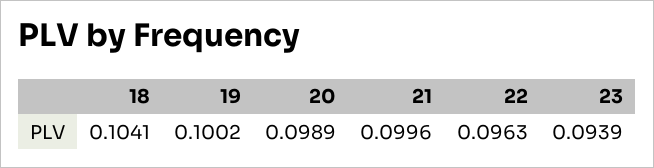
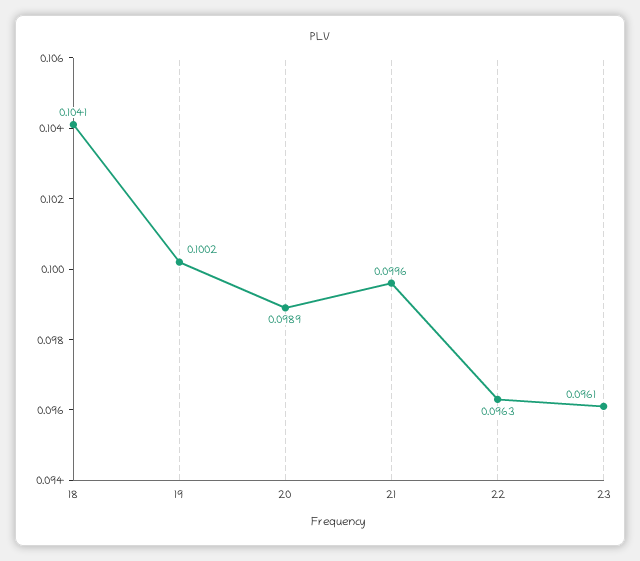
23: 0.0939 -> 0.0961

